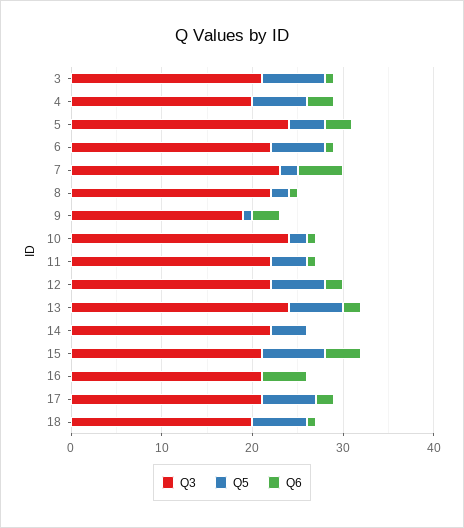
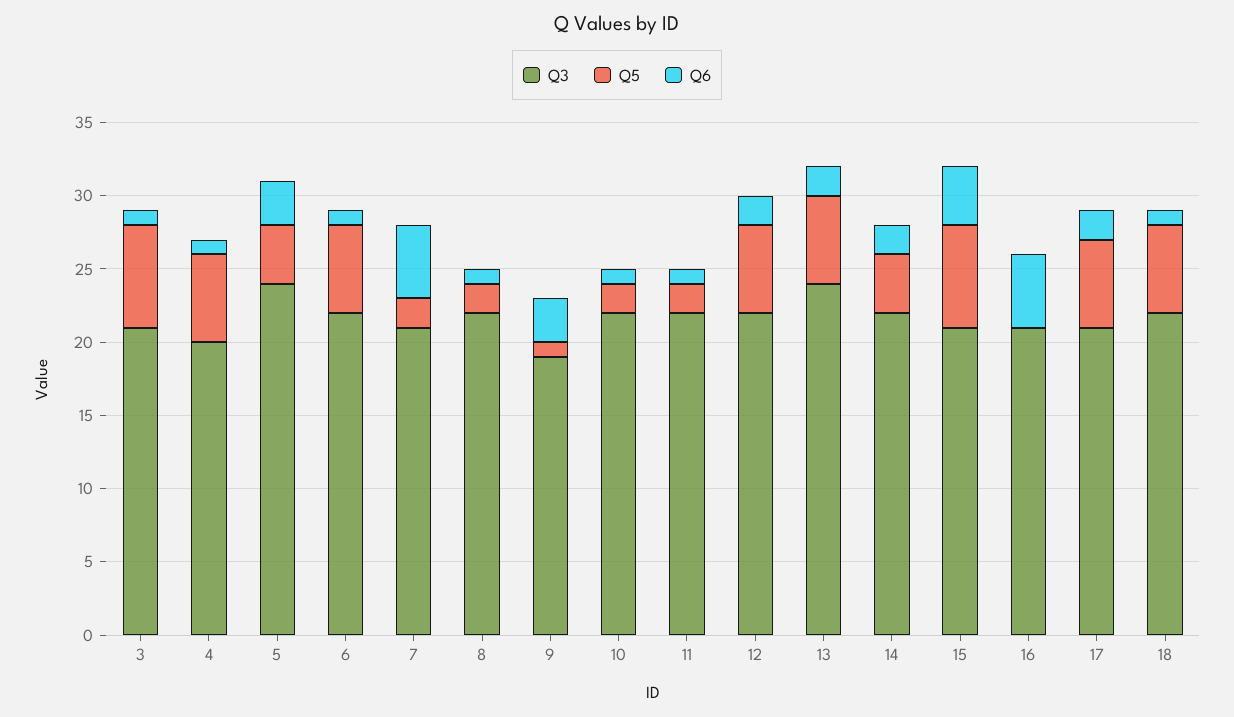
Q6, 4: 3 -> 1
Q3, 7: 23 -> 21
Q3, 10: 24 -> 22
Q5, 11: 4 -> 2
Q6, 14: 0 -> 2
Q3, 18: 20 -> 22

